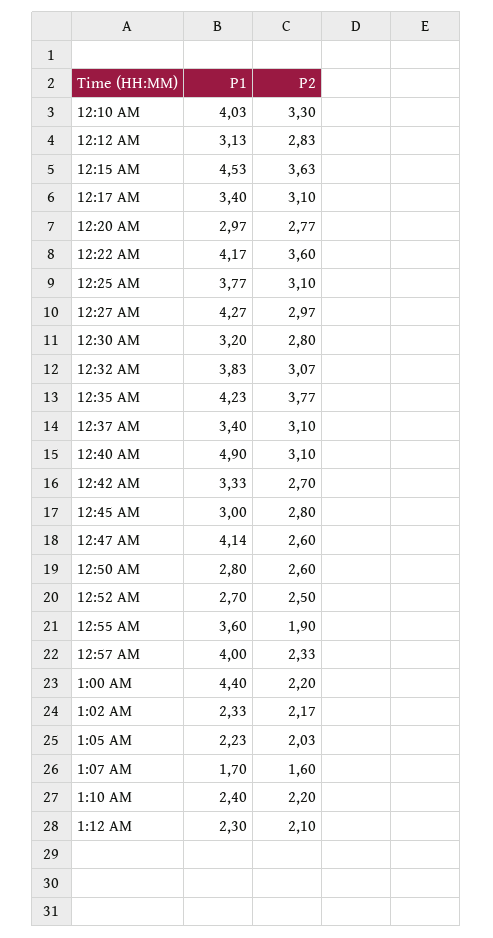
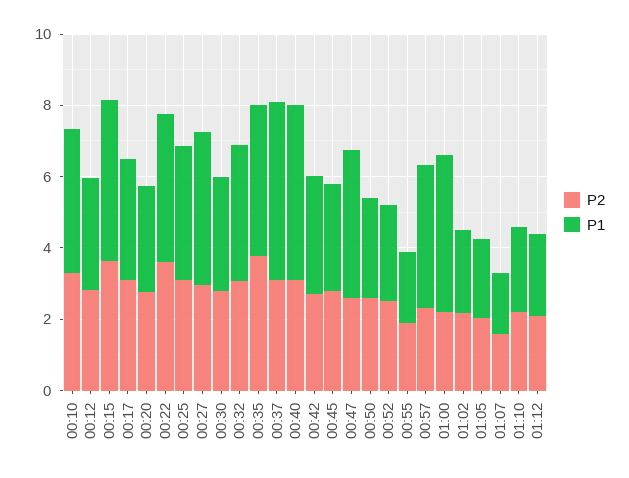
P1, 12:37 AM: 3.4 -> 5
P1, 12:55 AM: 3.6 -> 2

